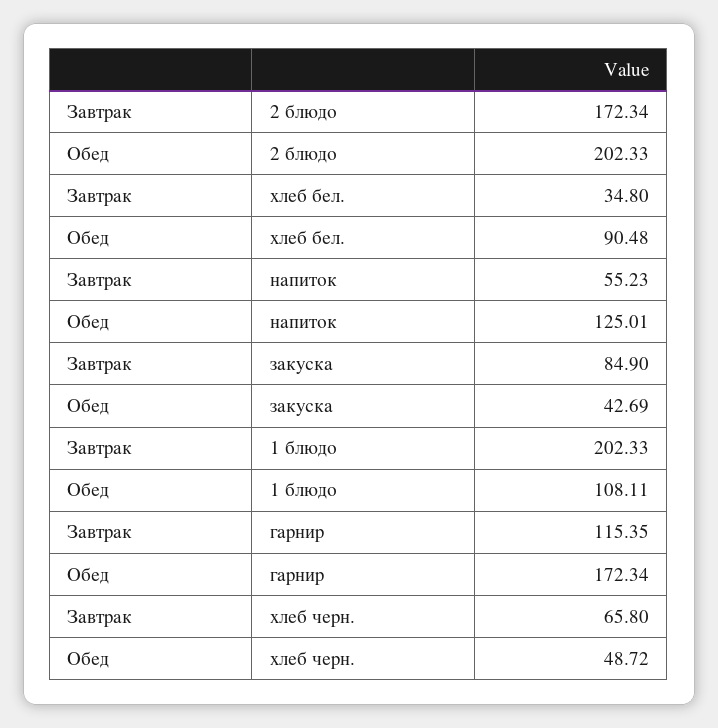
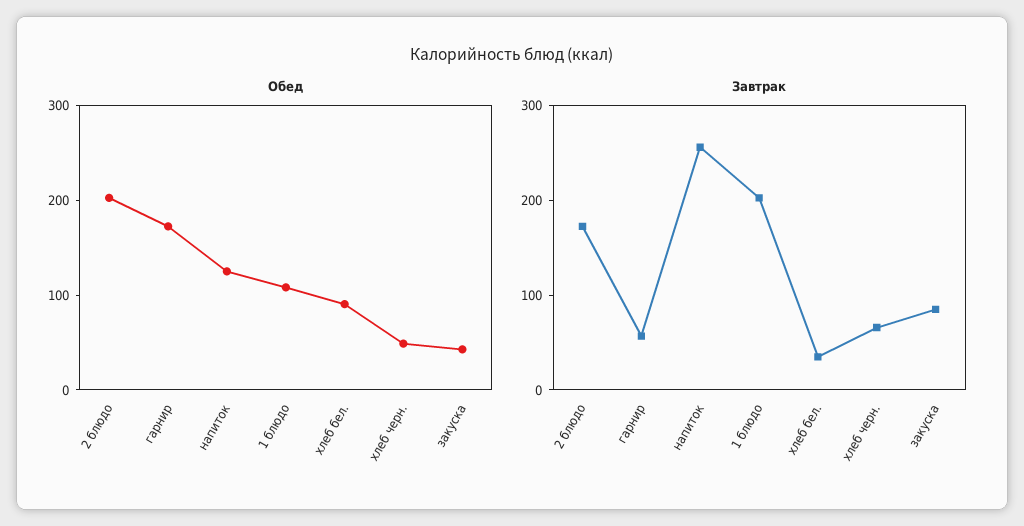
Завтрак, напиток: 55.23 -> 260
Завтрак, гарнир: 115.35 -> 60

